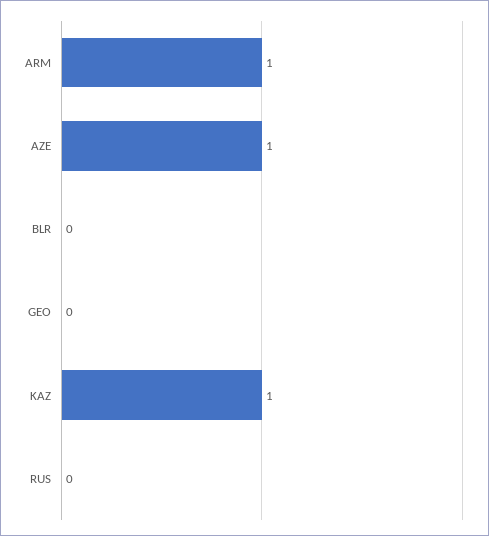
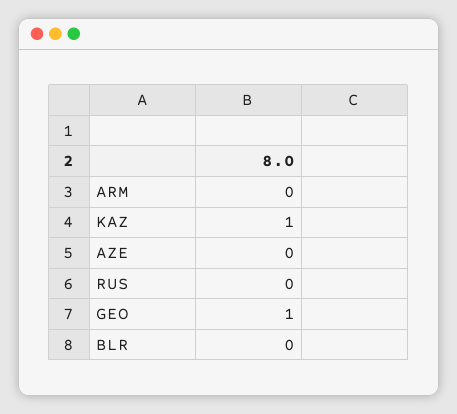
ARM: 1 -> 0
AZE: 1 -> 0
GEO: 0 -> 1

